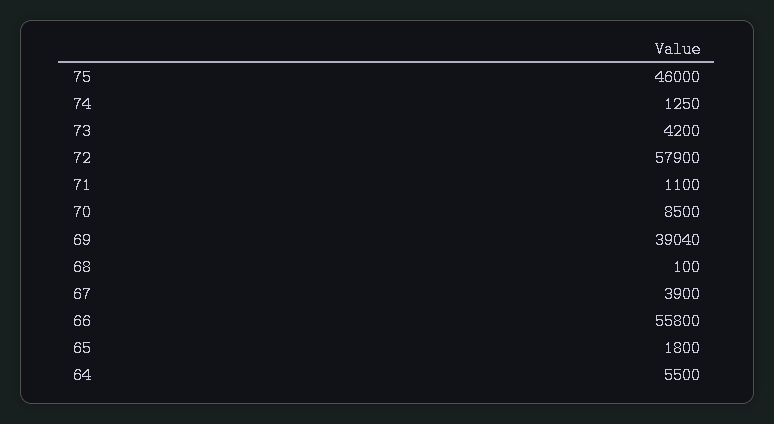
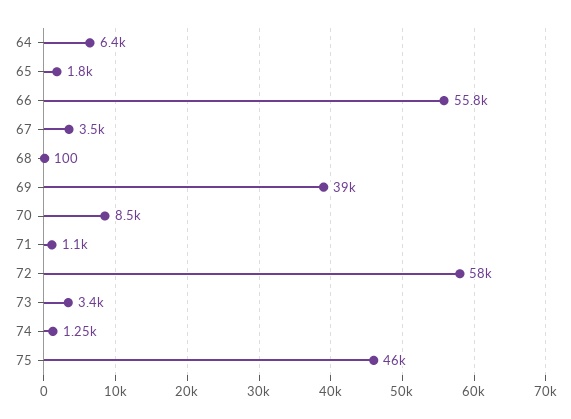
73: 4200 -> 3400
72: 57900 -> 58000
69: 39040 -> 39000
67: 3900 -> 3500
64: 5500 -> 6400

